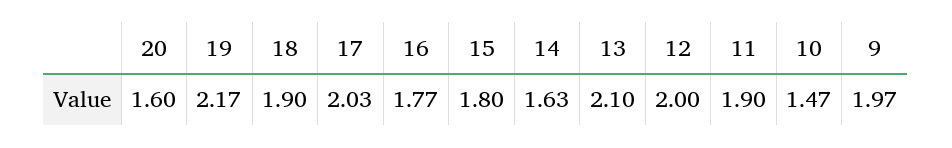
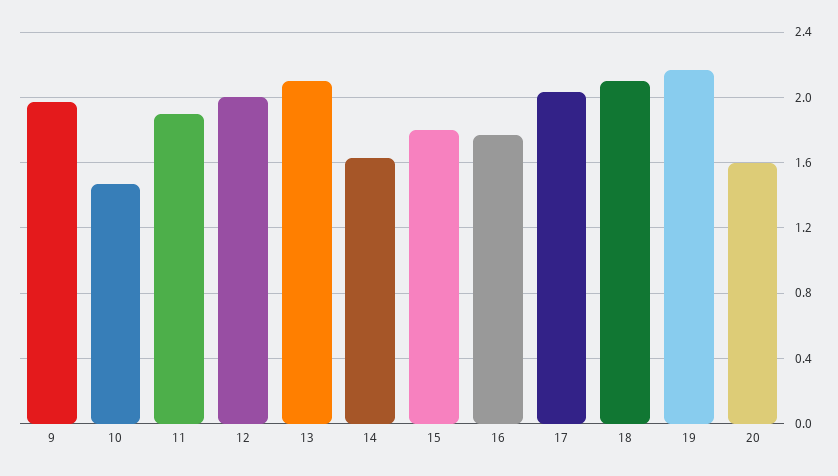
18: 1.9 -> 2.1

